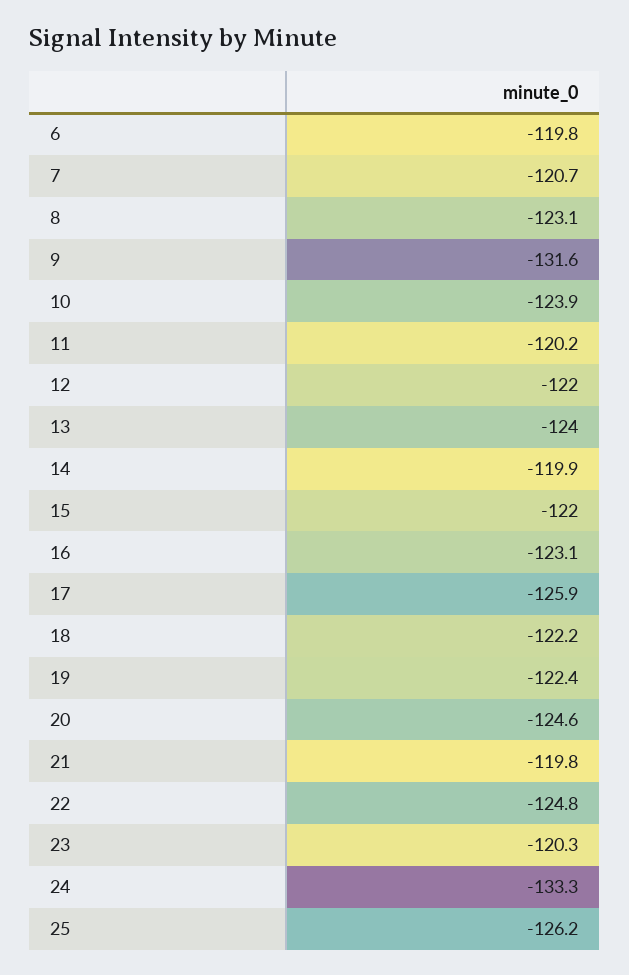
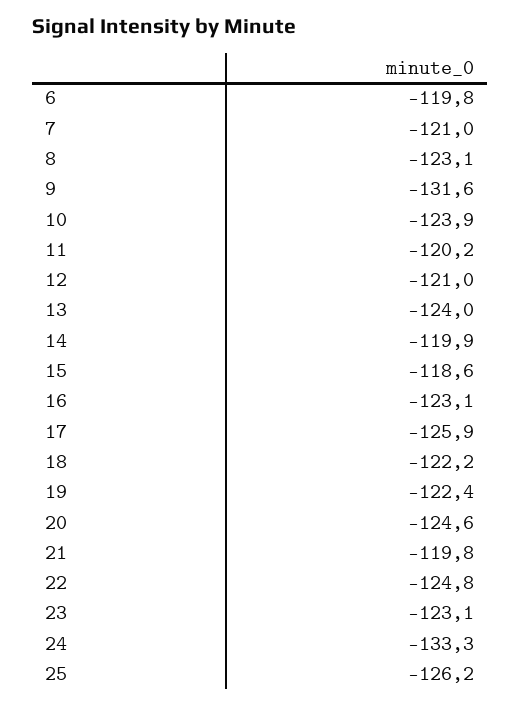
7: -120.7 -> -121
12: -122 -> -121
15: -122 -> -118.6
23: -120.3 -> -123.1

